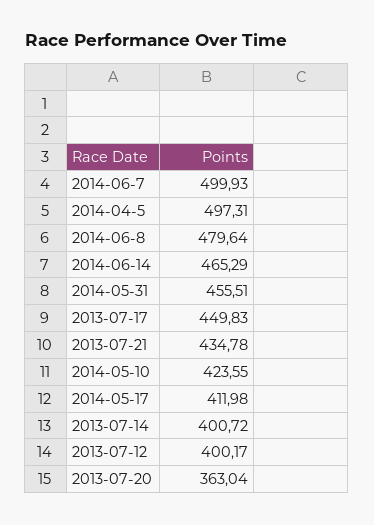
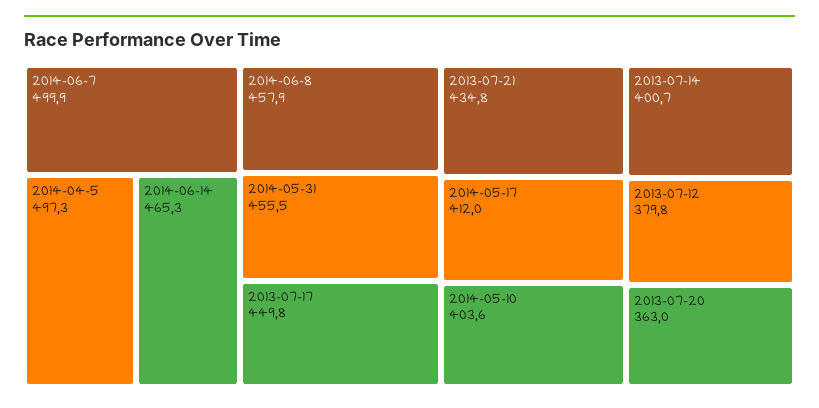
2014-06-8: 479.64 -> 457.9
2014-05-10: 423.55 -> 403.6
2013-07-12: 400.17 -> 379.8

